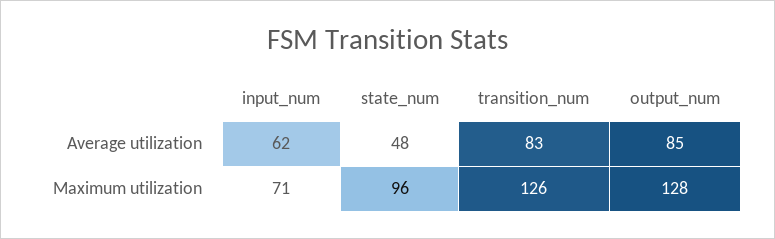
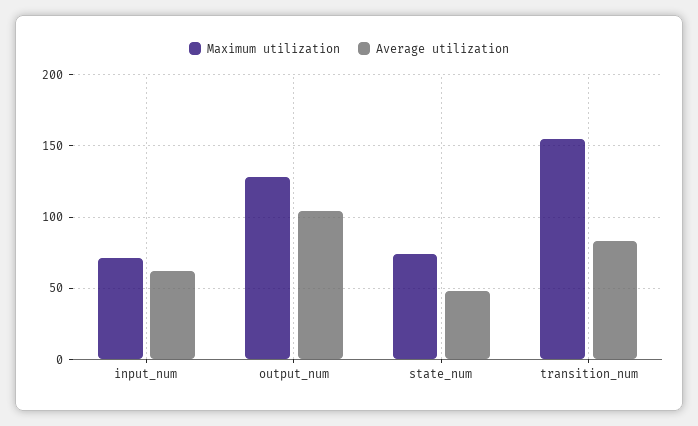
Average utilization, output_num: 85 -> 105
Maximum utilization, state_num: 96 -> 75
Maximum utilization, transition_num: 126 -> 155

